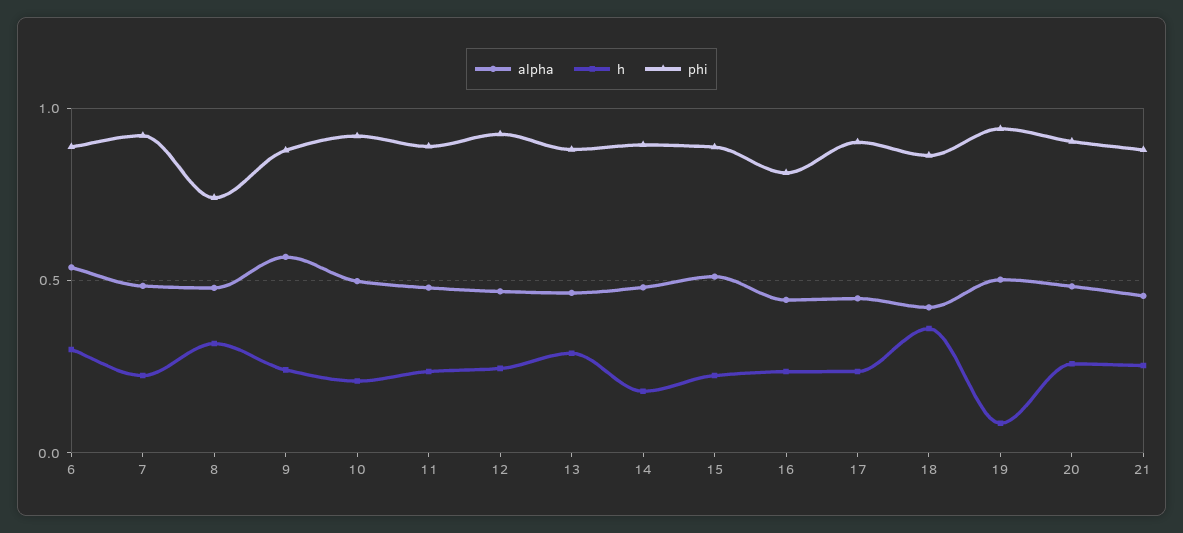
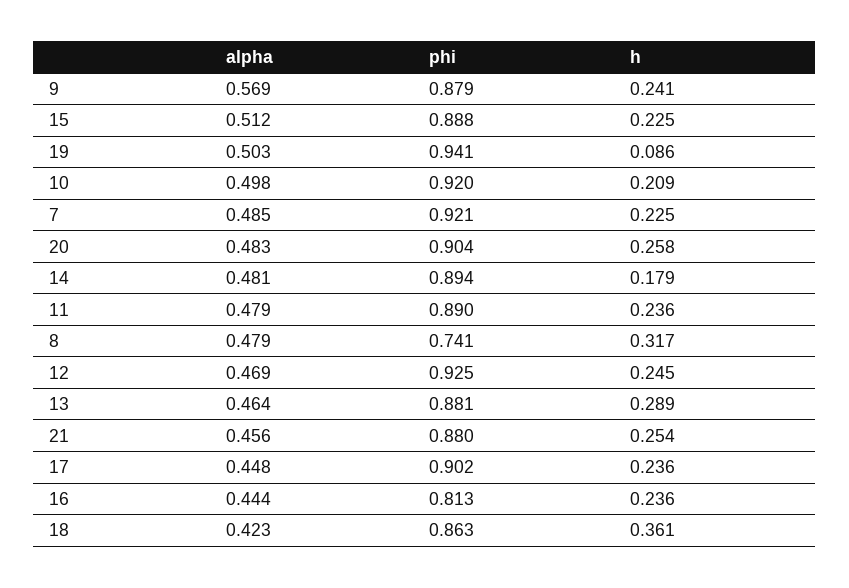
alpha, 6: 0.55 -> none
h, 6: 0.3 -> none
phi, 6: 0.9 -> none

